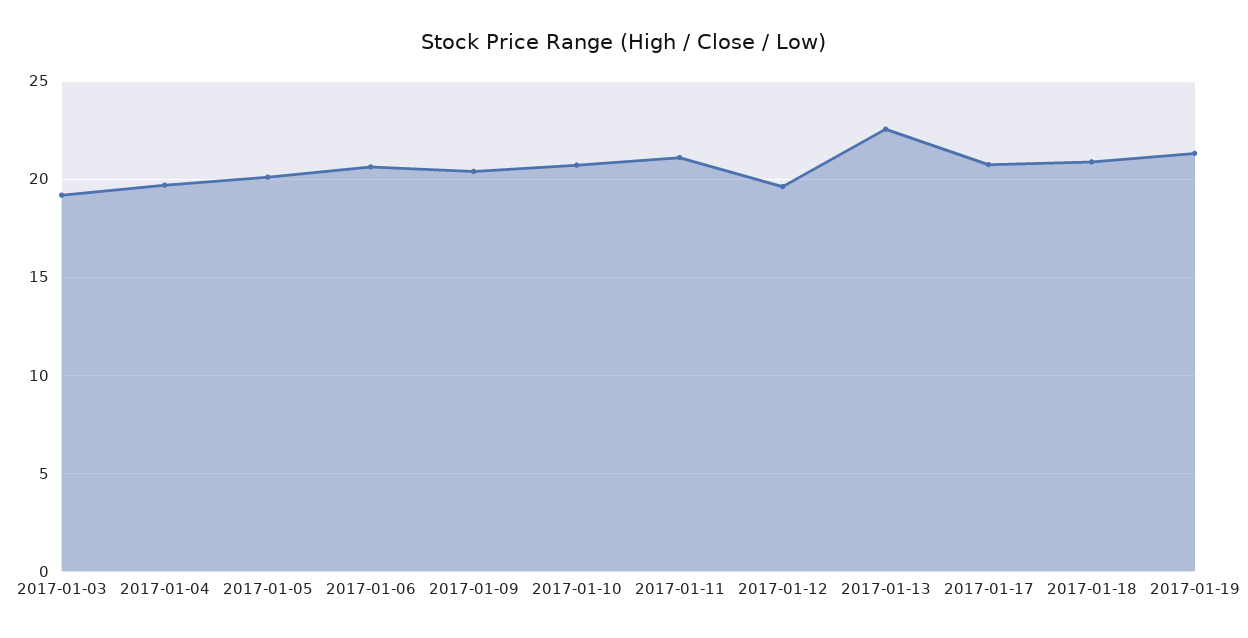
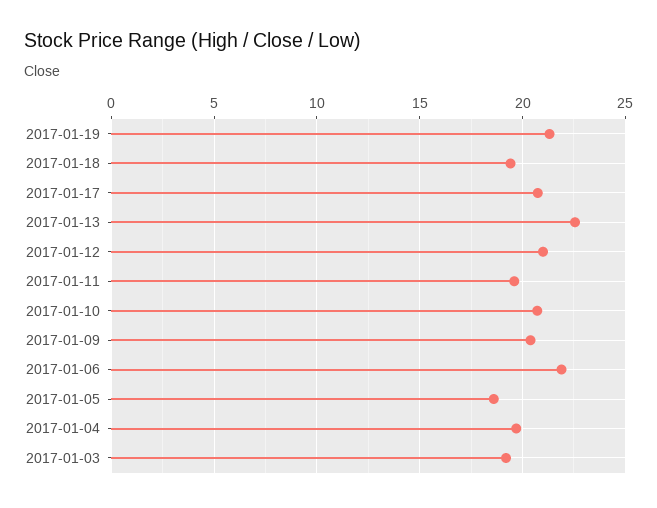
2017-01-05: 20 -> 18.5
2017-01-06: 20.5 -> 22
2017-01-11: 21 -> 19.5
2017-01-12: 19.5 -> 21
2017-01-18: 21 -> 19.5

